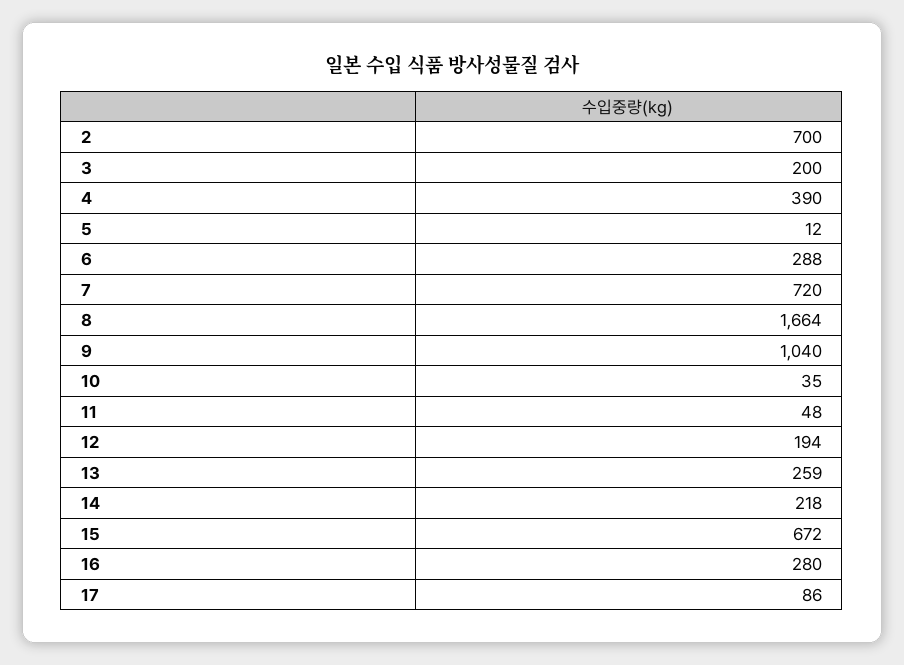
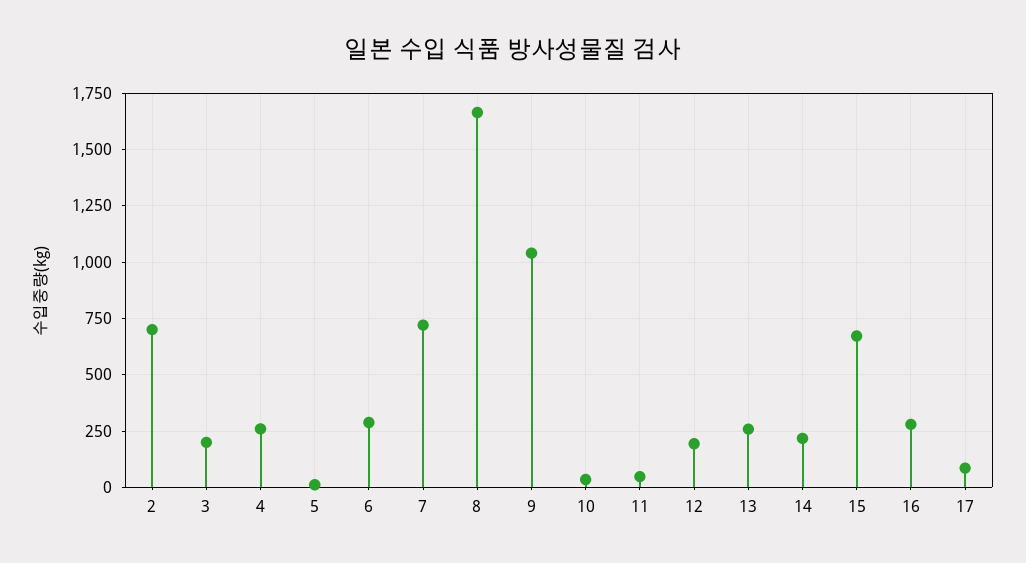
4: 390 -> 250

